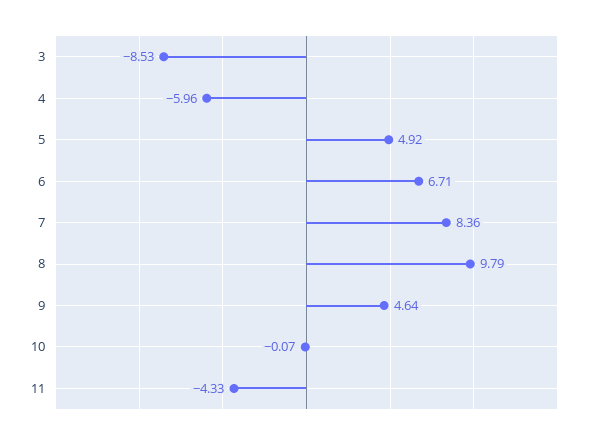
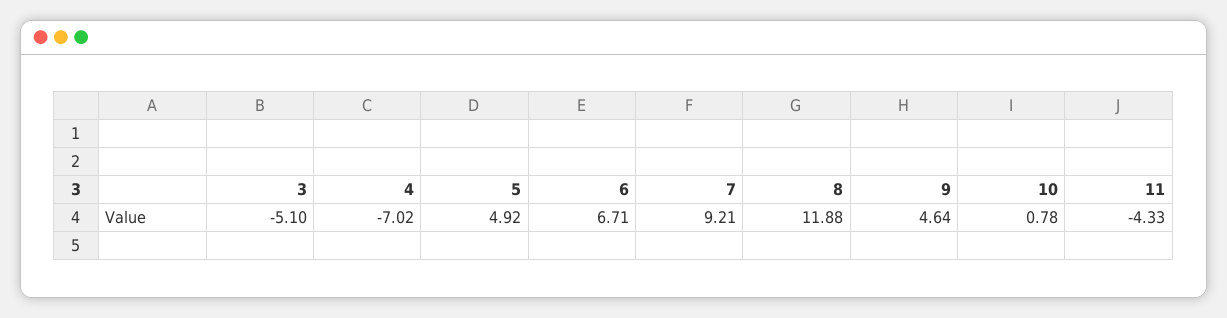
3: -8.53 -> -5.1
4: -5.96 -> -7.02
7: 8.36 -> 9.21
8: 9.79 -> 11.88
10: -0.07 -> 0.78

